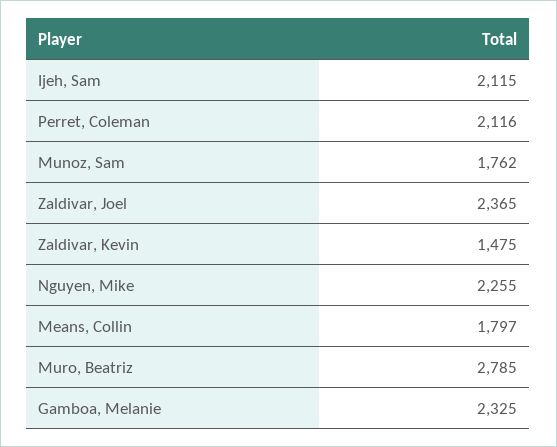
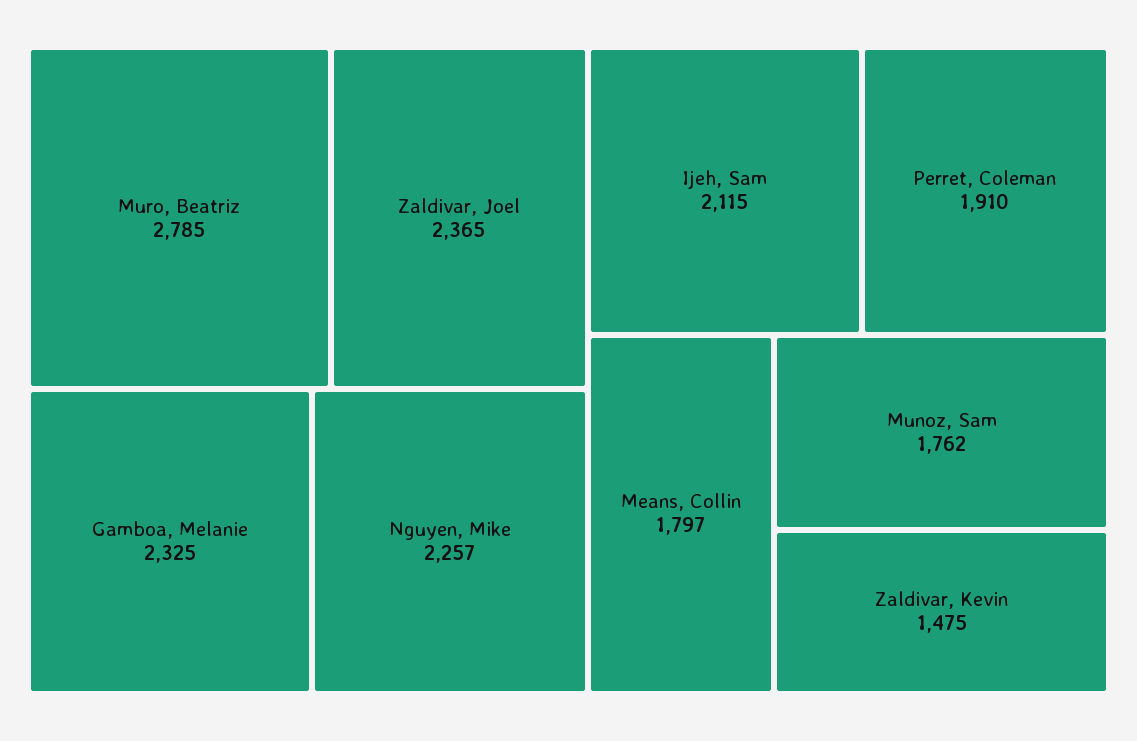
Perret, Coleman: 2116 -> 1910
Nguyen, Mike: 2255 -> 2257

